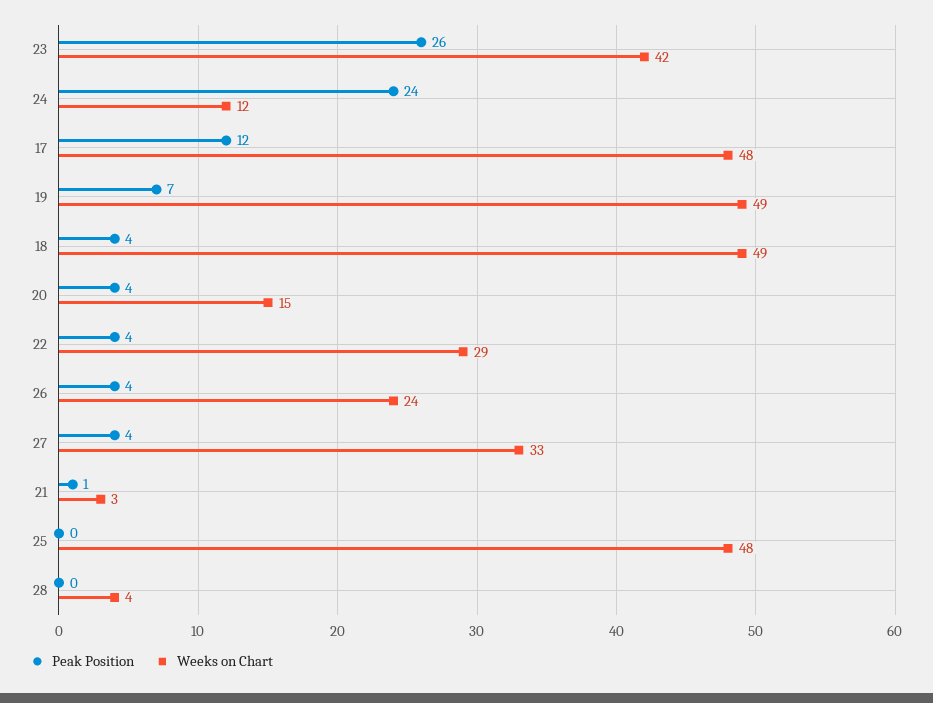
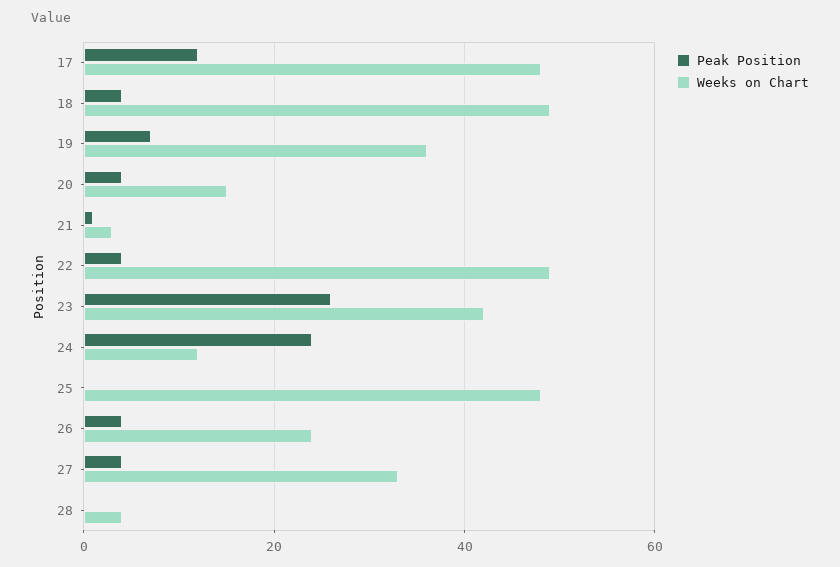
Weeks on Chart, 19: 49 -> 35
Weeks on Chart, 22: 29 -> 50

